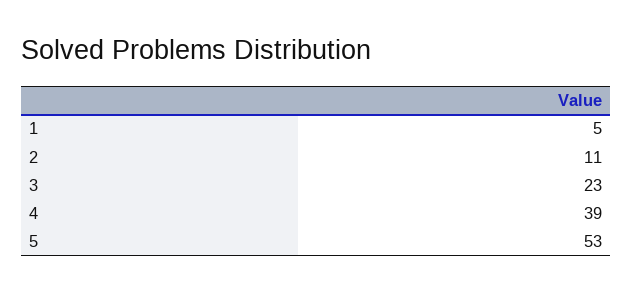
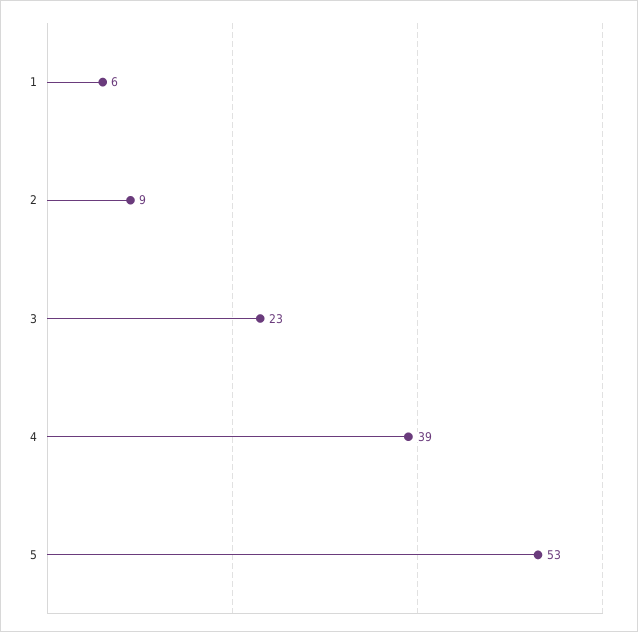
1: 5 -> 6
2: 11 -> 9

